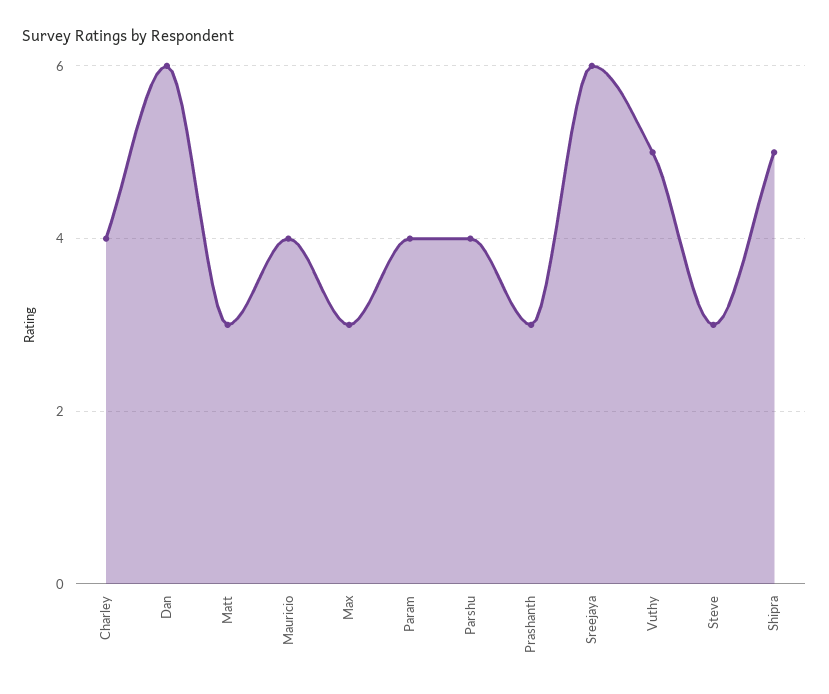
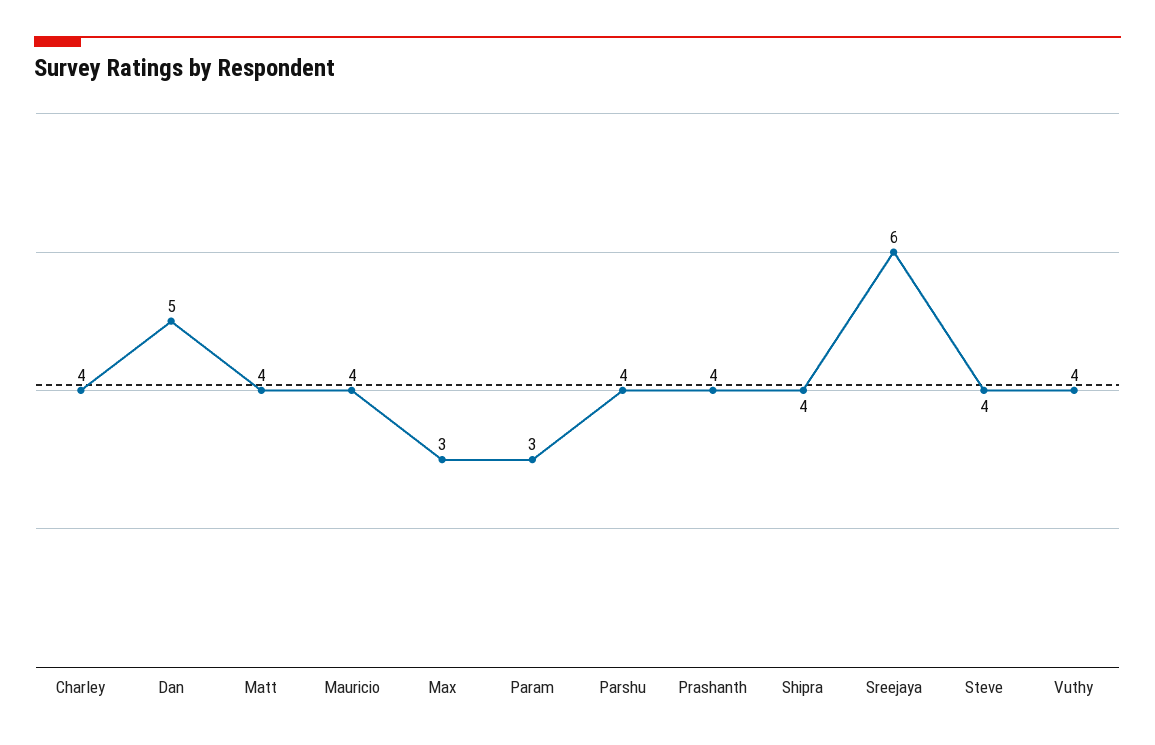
Dan: 6 -> 5
Matt: 3 -> 4
Param: 4 -> 3
Prashanth: 3 -> 4
Vuthy: 5 -> 4
Steve: 3 -> 4
Shipra: 5 -> 4

